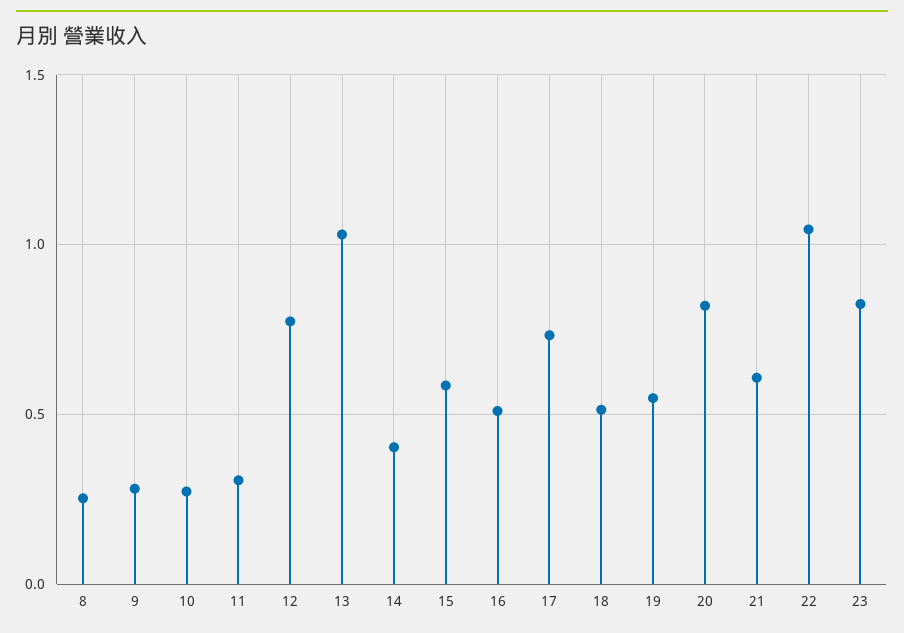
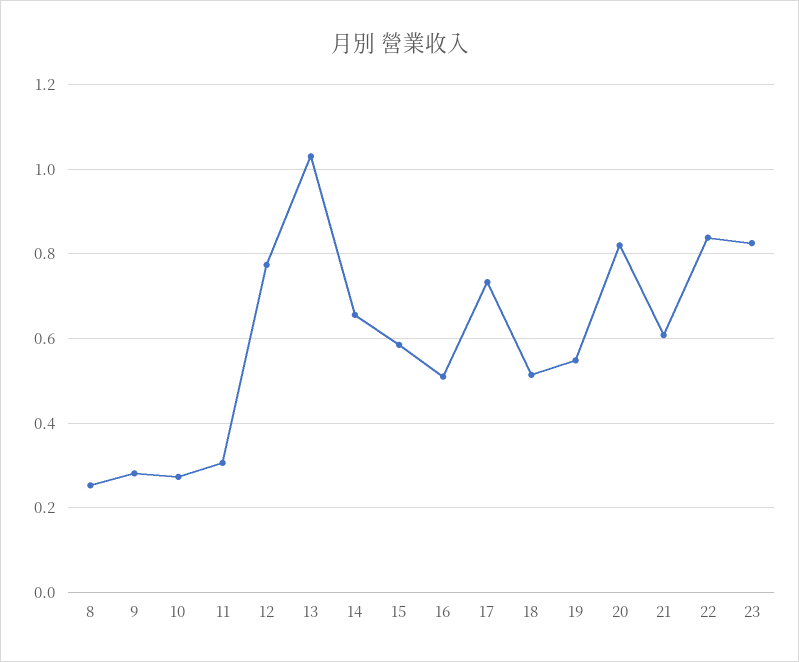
14: 0.4 -> 0.66
22: 1.05 -> 0.84

